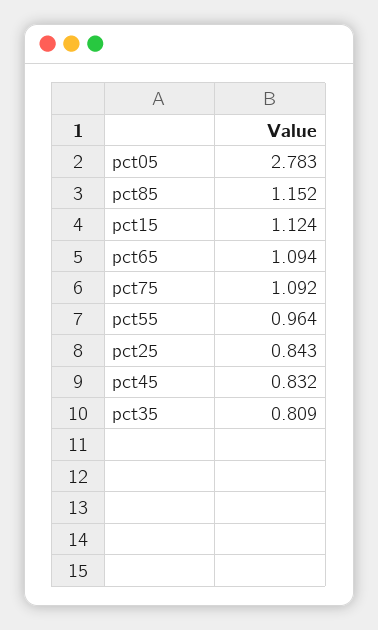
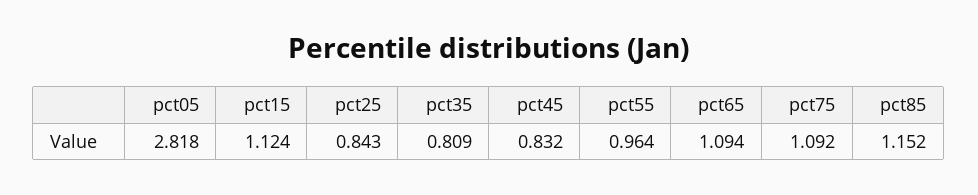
pct05: 2.783 -> 2.818

